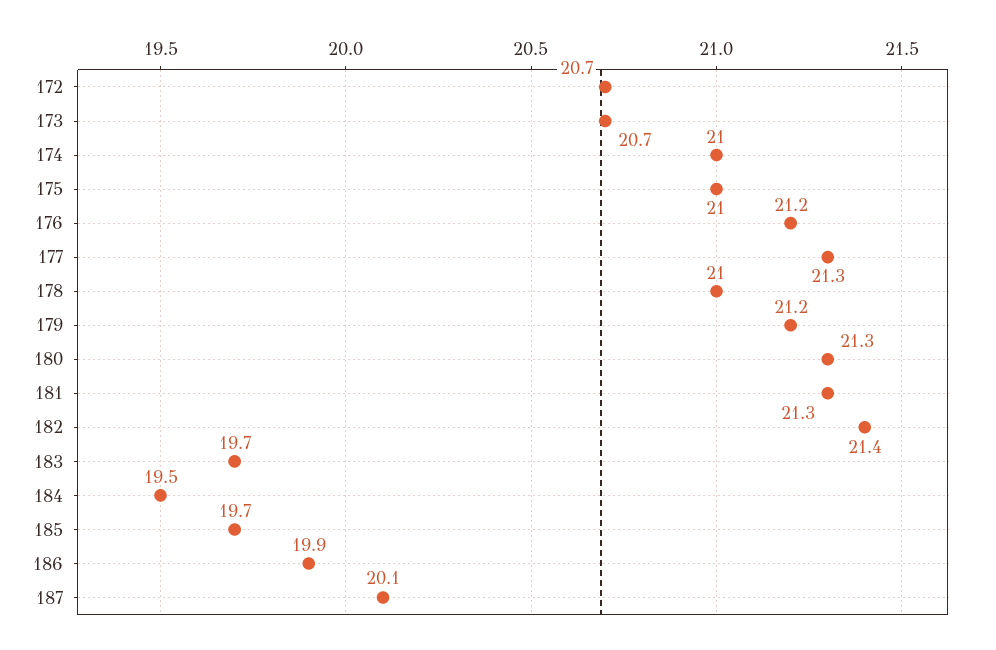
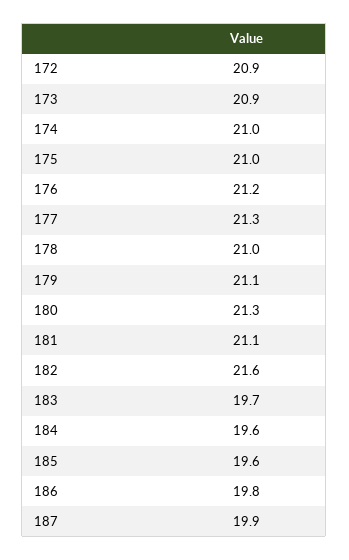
172: 20.7 -> 20.9
173: 20.7 -> 20.9
179: 21.2 -> 21.1
181: 21.3 -> 21.1
182: 21.4 -> 21.6
184: 19.5 -> 19.6
185: 19.7 -> 19.6
186: 19.9 -> 19.8
187: 20.1 -> 19.9

